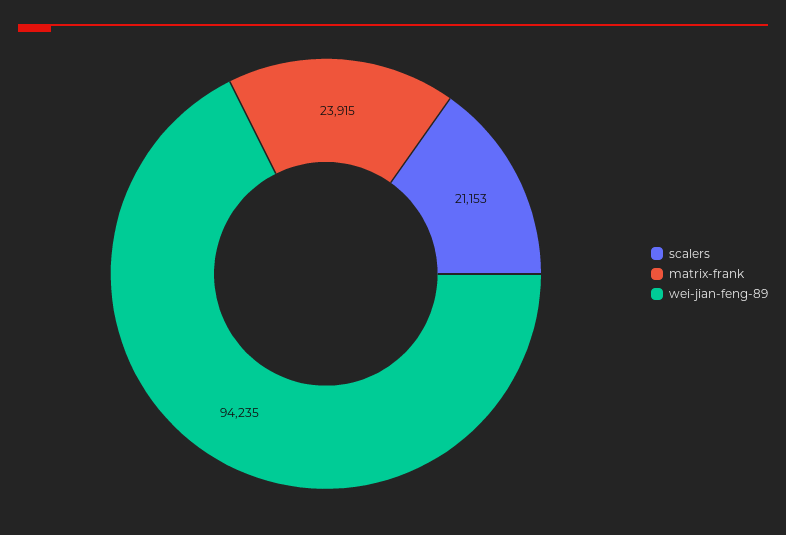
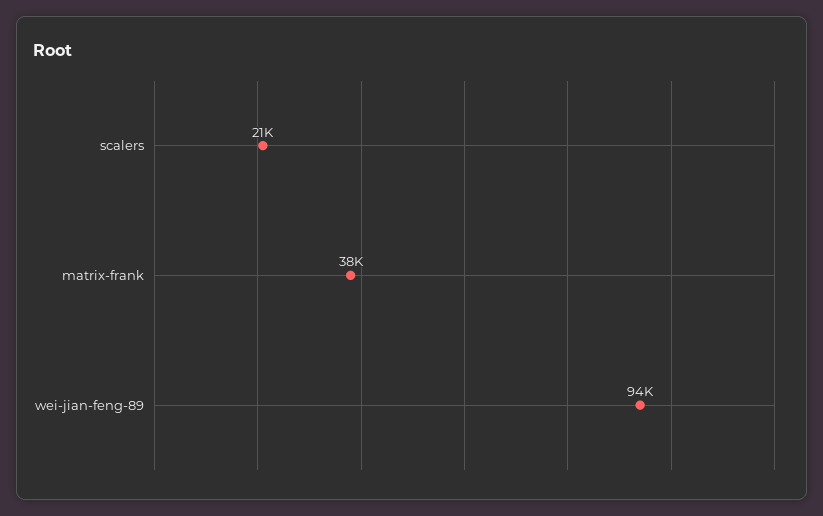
matrix-frank: 23915 -> 38000

